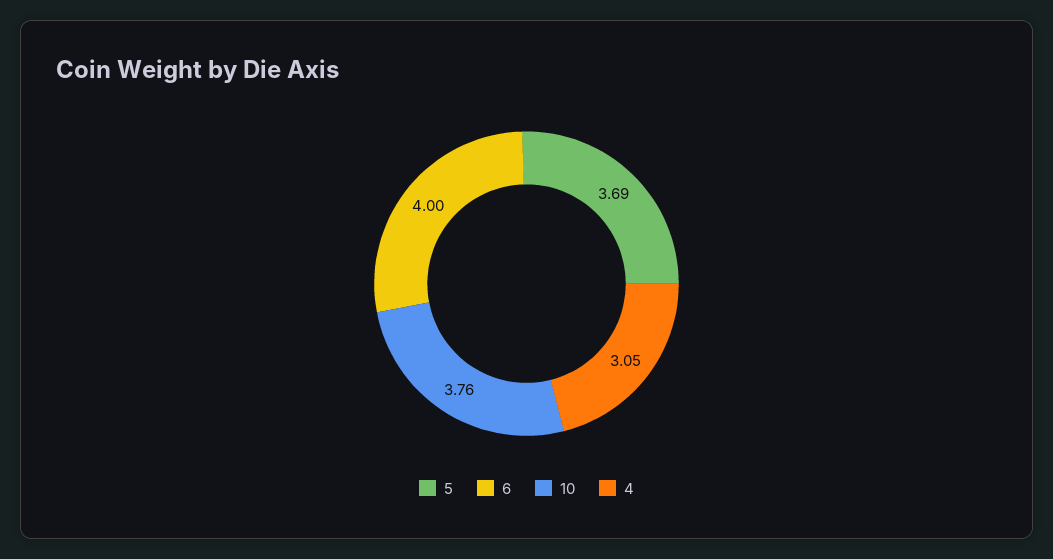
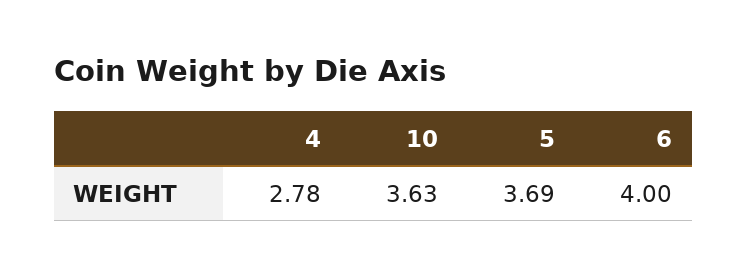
10: 3.76 -> 3.63
4: 3.05 -> 2.78

